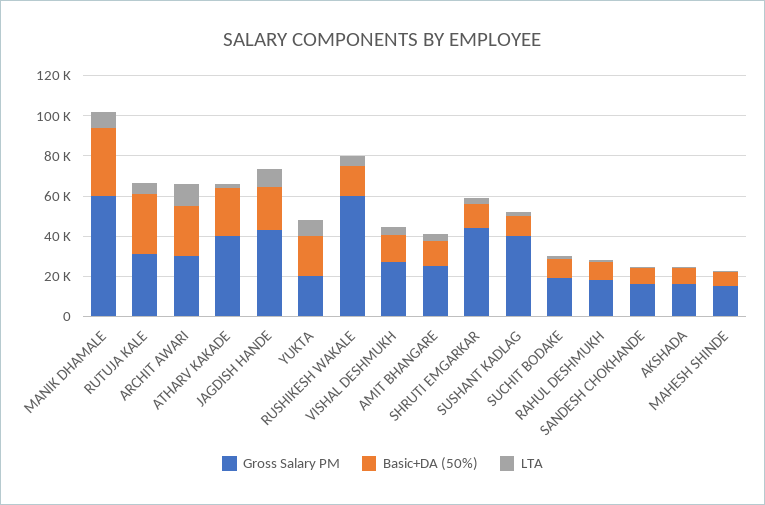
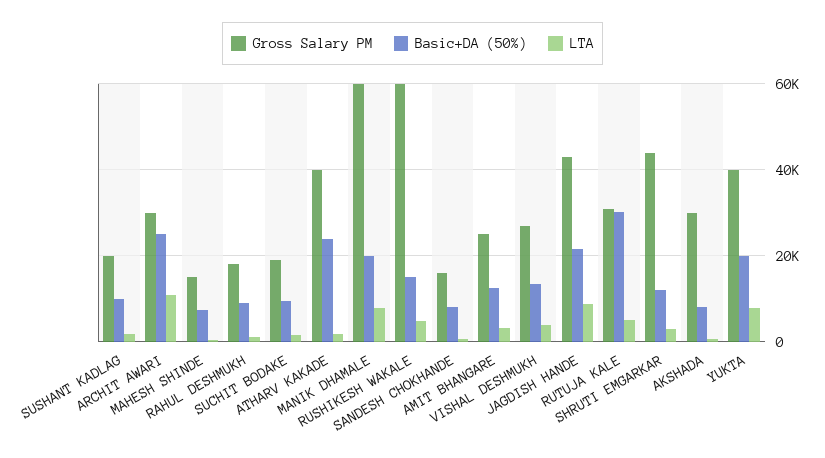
Basic+DA (50%), MANIK DHAMALE: 35000 -> 20000
Gross Salary PM, YUKTA: 20000 -> 40000
Gross Salary PM, SUSHANT KADLAG: 40000 -> 20000
Gross Salary PM, AKSHADA: 15000 -> 30000

